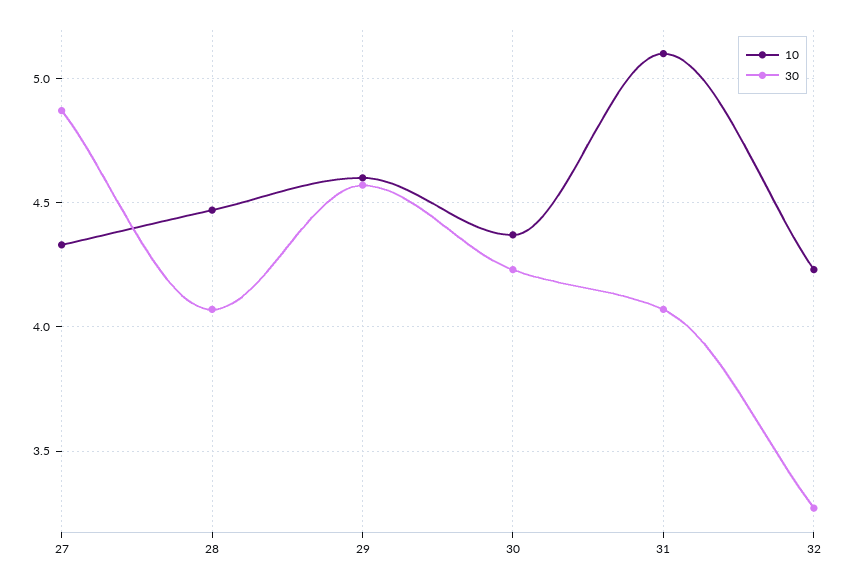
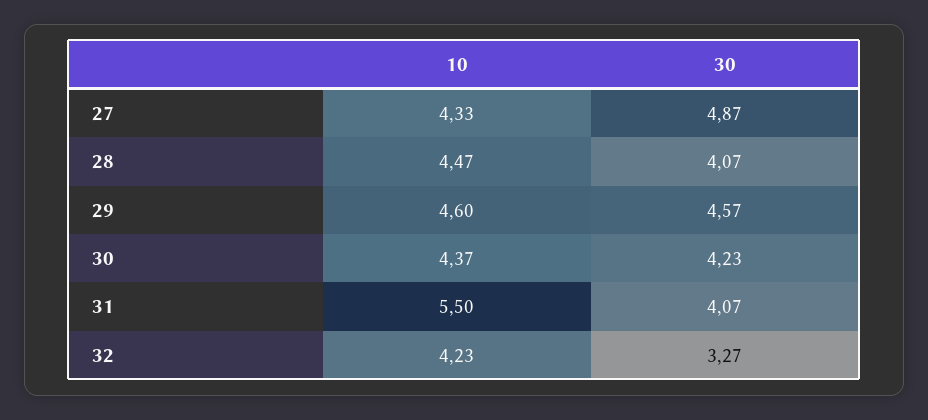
10, 31: 5.1 -> 5.5

